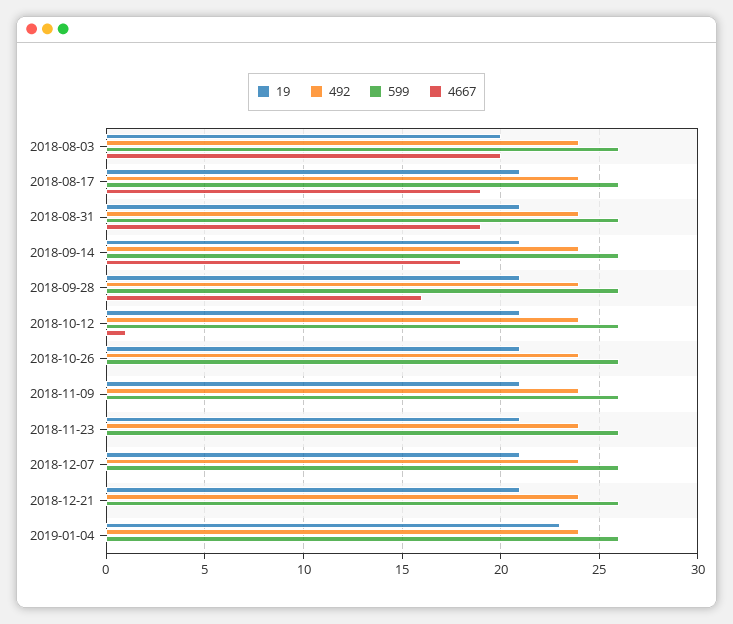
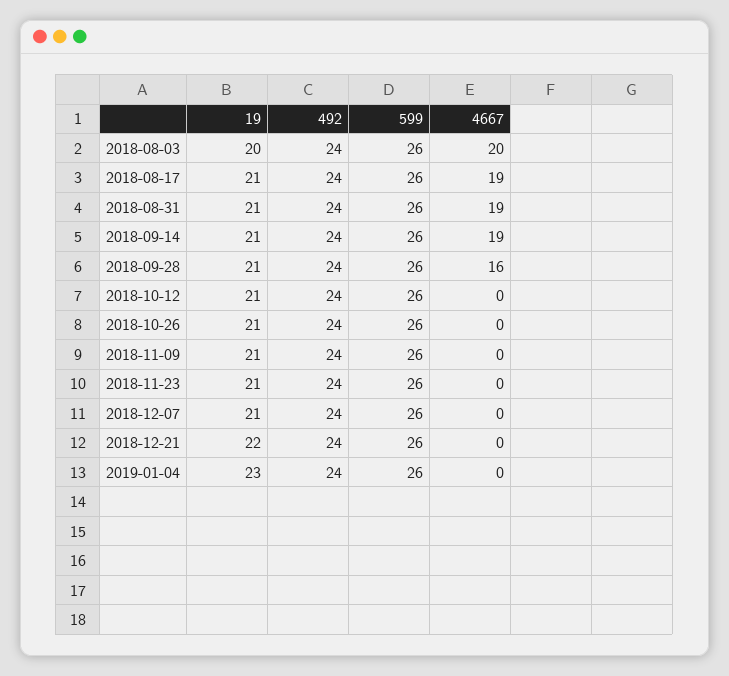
4667, 2018-09-14: 18 -> 19
4667, 2018-10-12: 1 -> 0
19, 2018-12-21: 21 -> 22

